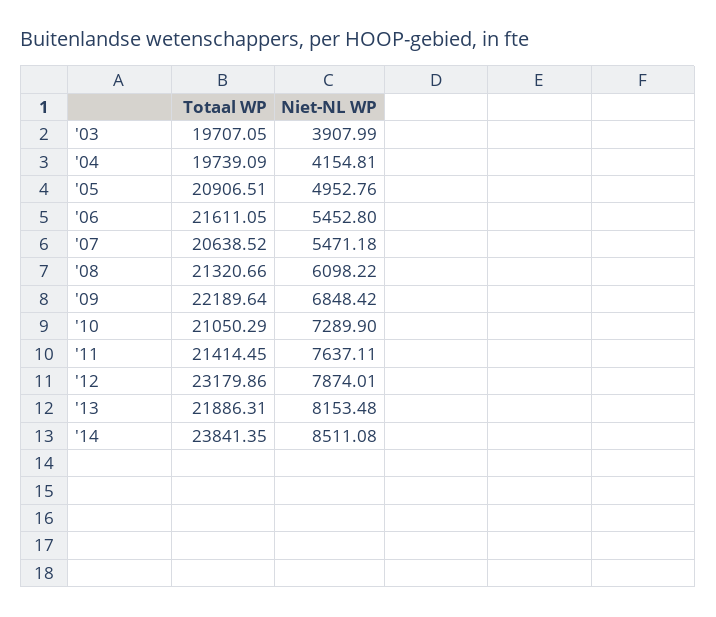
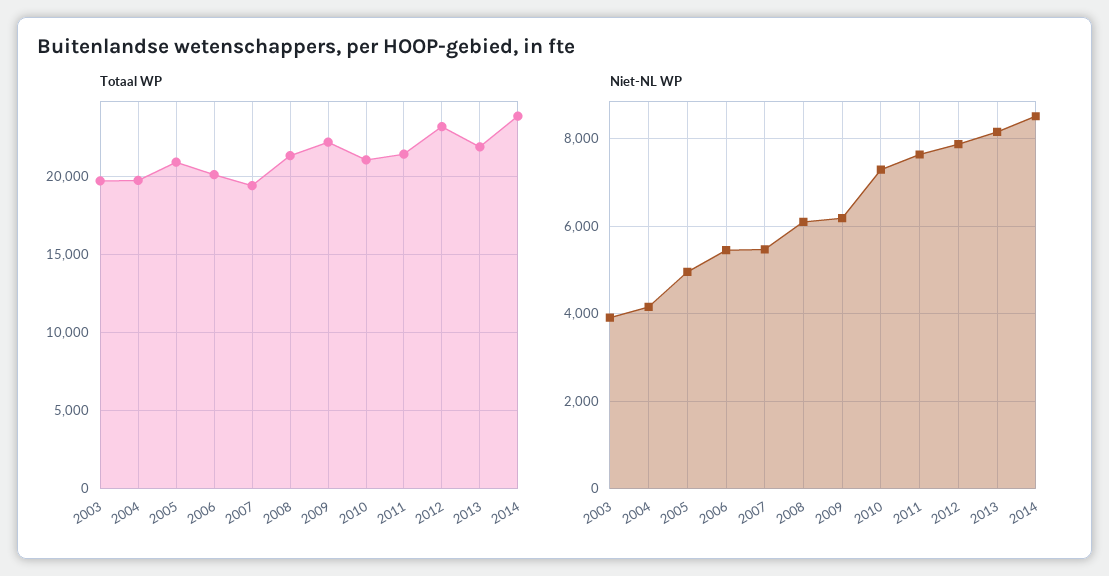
Totaal WP, '06: 21611.05 -> 20000
Totaal WP, '07: 20638.52 -> 19500
Niet-NL WP, '09: 6848.42 -> 6200

